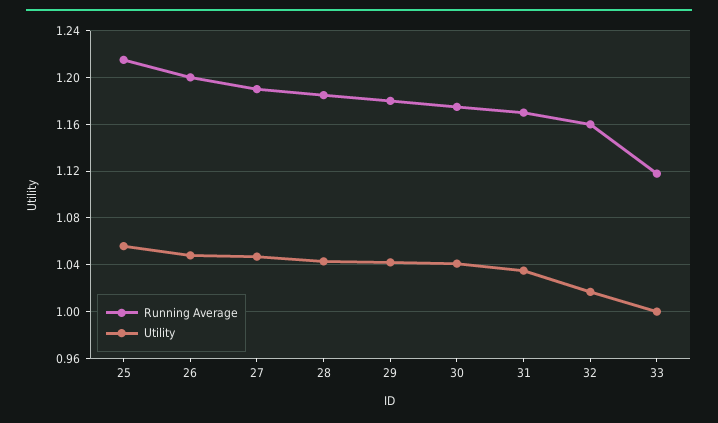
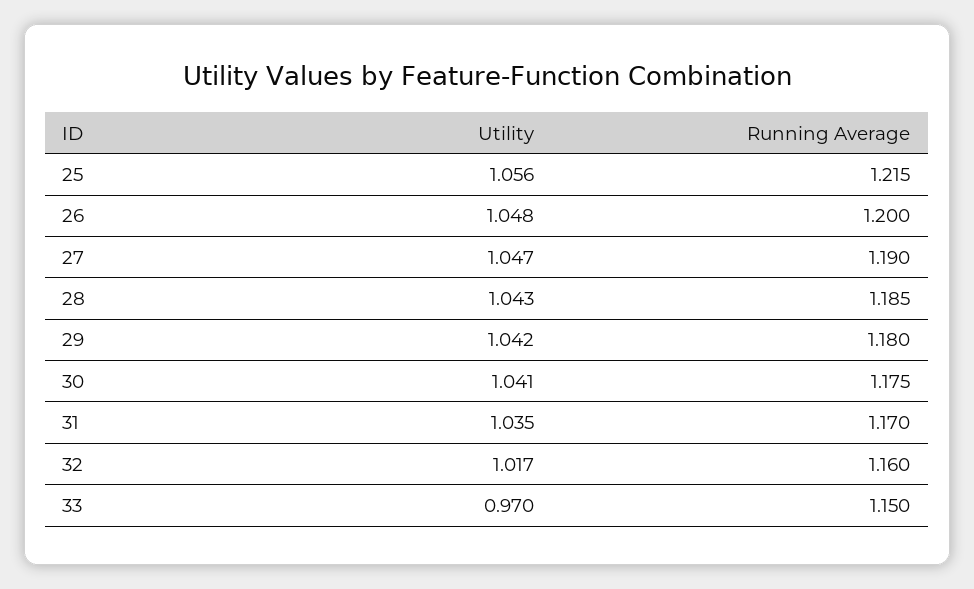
Running Average, 33: 1.12 -> 1.15
Utility, 33: 1 -> 0.97

